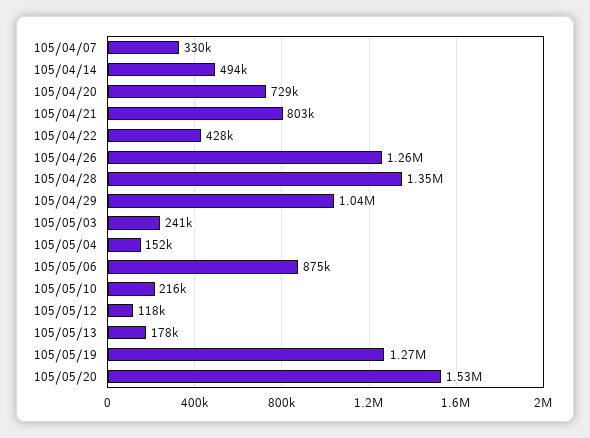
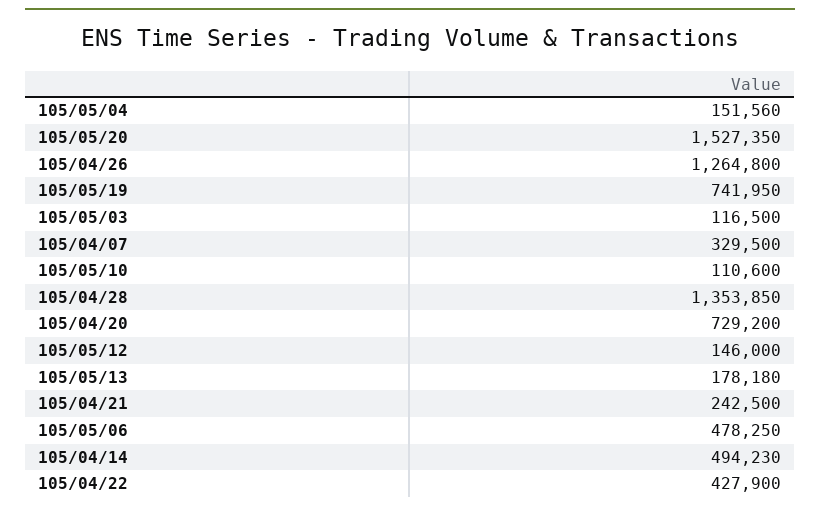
105/04/21: 803000 -> 242500
105/04/29: 1040000 -> none
105/05/03: 241000 -> 116500
105/05/06: 875000 -> 478250
105/05/10: 216000 -> 110600
105/05/12: 118000 -> 146000
105/05/19: 1270000 -> 741950

